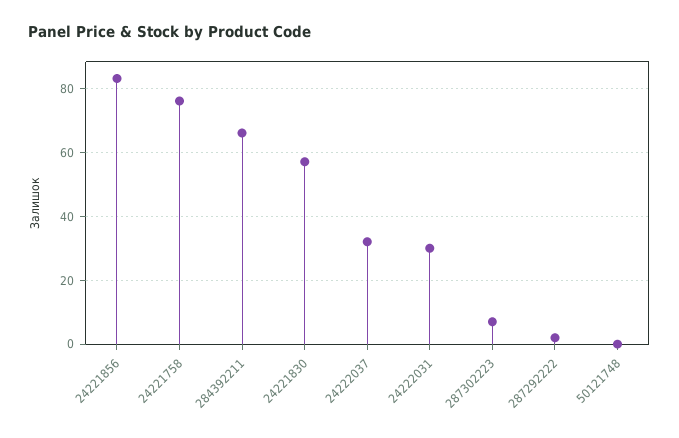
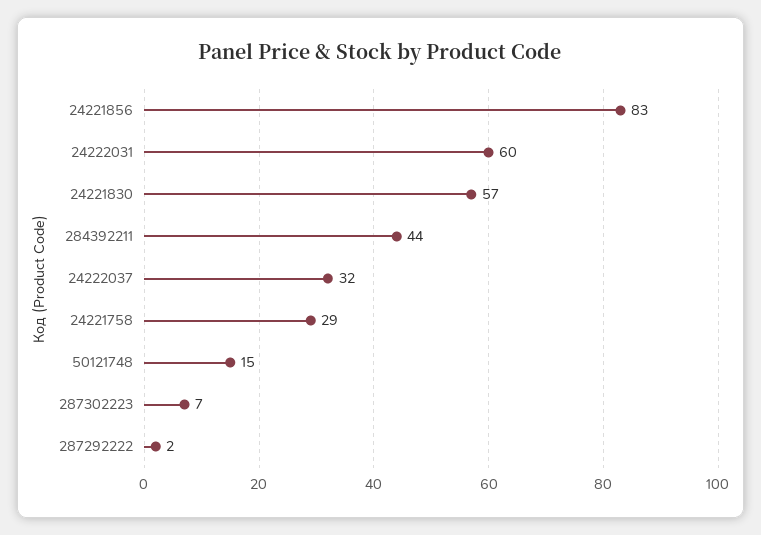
24221758: 75 -> 29
284392211: 65 -> 44
24222031: 30 -> 60
50121748: 0 -> 15

